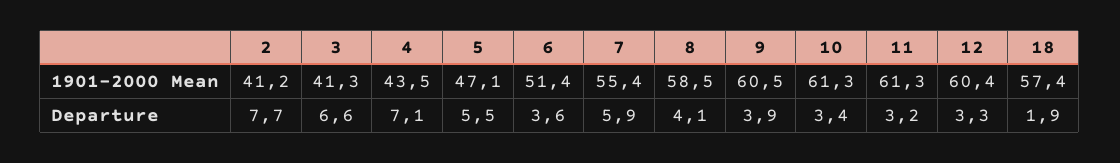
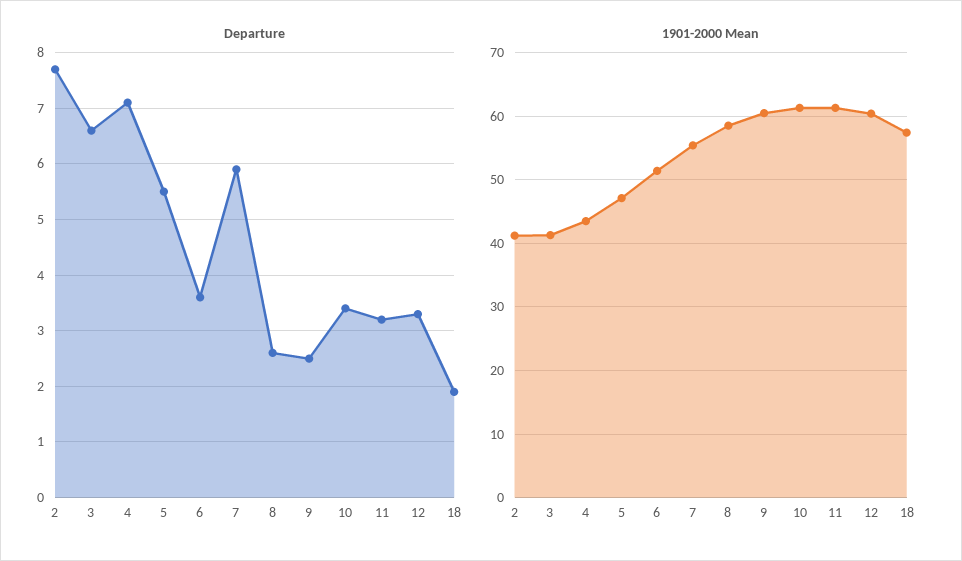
Departure, 8: 4.1 -> 2.5
Departure, 9: 3.9 -> 2.5

